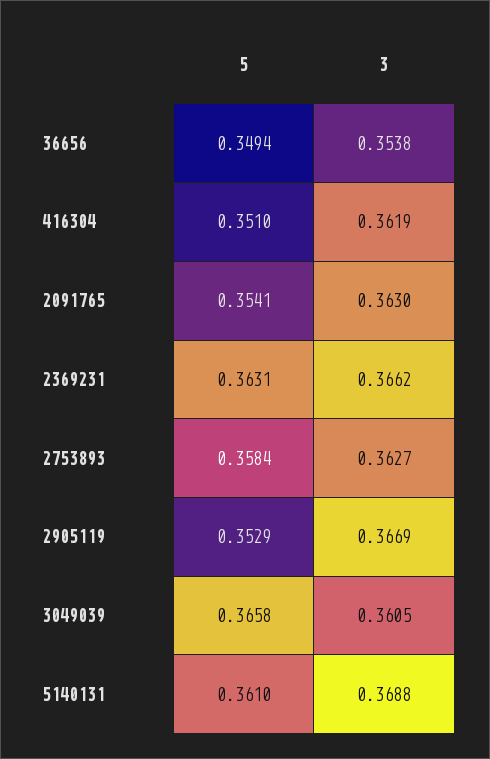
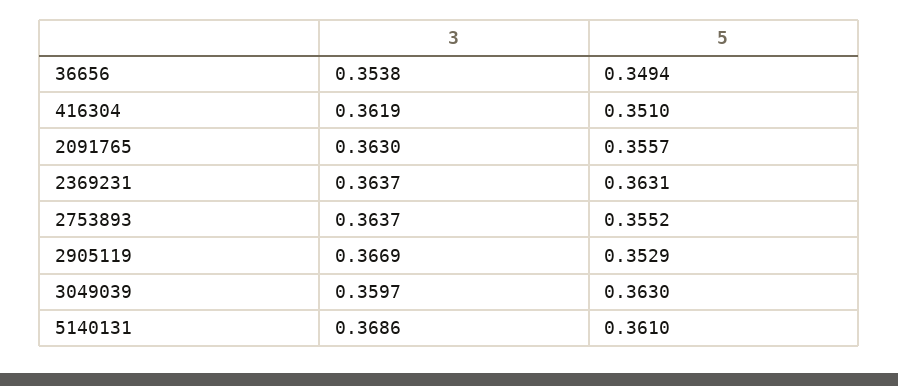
5, 2091765: 0.3541 -> 0.3557
3, 2369231: 0.3662 -> 0.3637
5, 2753893: 0.3584 -> 0.3552
3, 2753893: 0.3627 -> 0.3637
5, 3049039: 0.3658 -> 0.363
3, 3049039: 0.3605 -> 0.3597
3, 5140131: 0.3688 -> 0.3686

